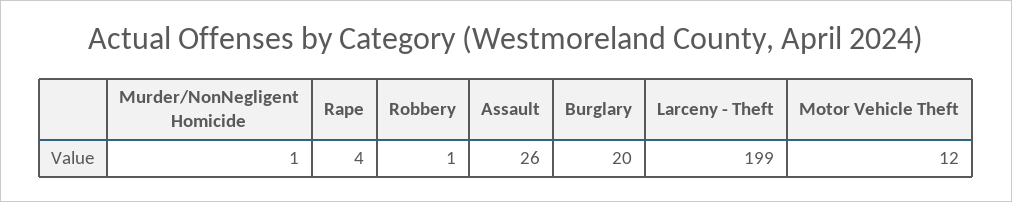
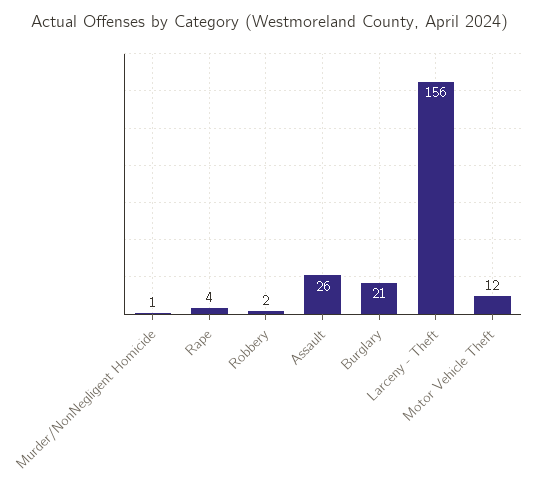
Robbery: 1 -> 2
Burglary: 20 -> 21
Larceny - Theft: 199 -> 156

